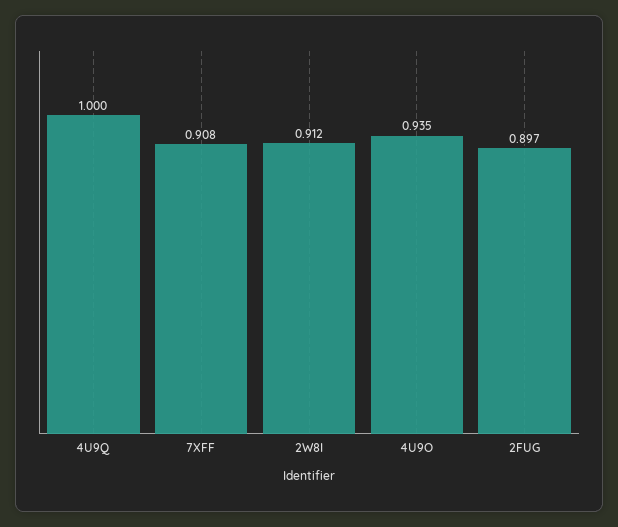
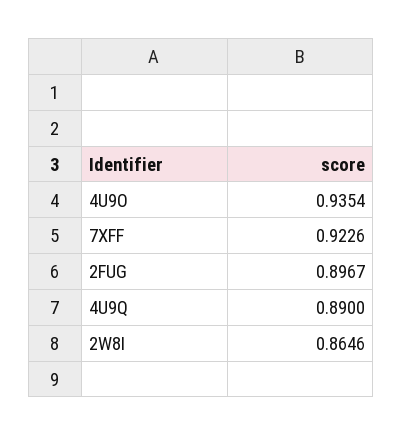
4U9Q: 1 -> 0.89
7XFF: 0.908 -> 0.9226
2W8I: 0.912 -> 0.8646

